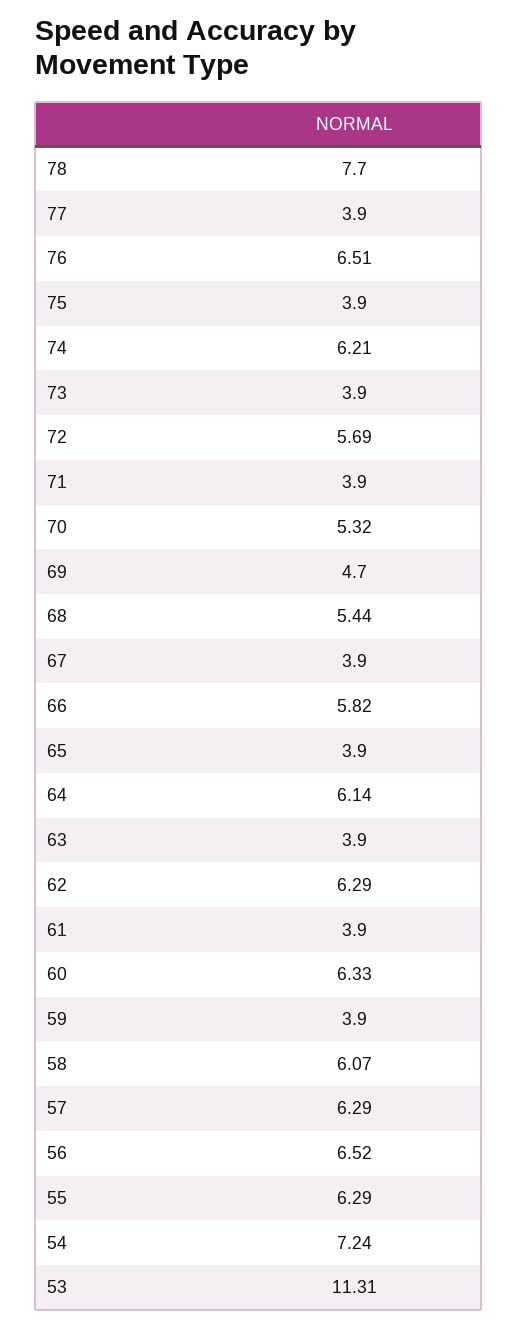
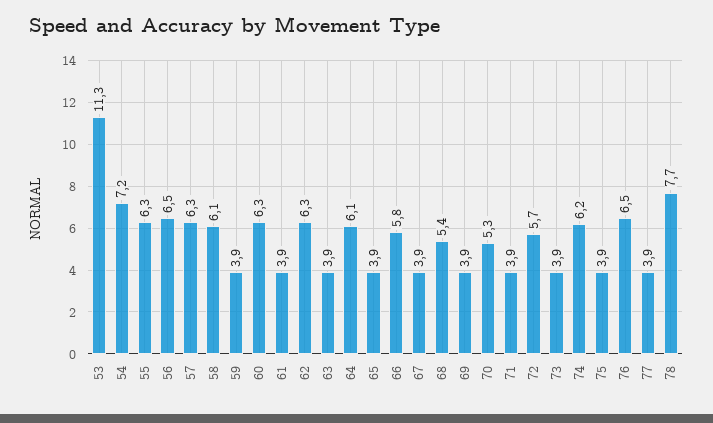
69: 4.7 -> 3.9

